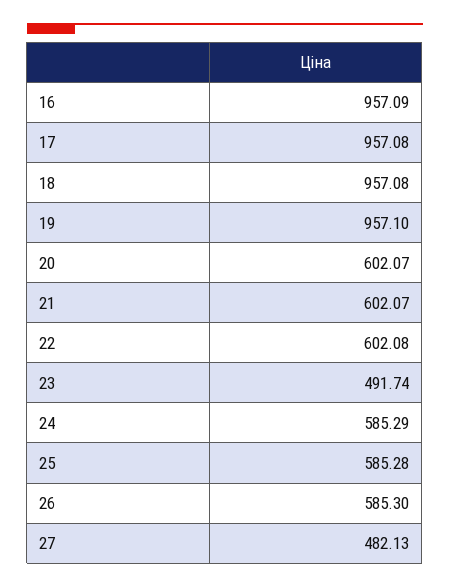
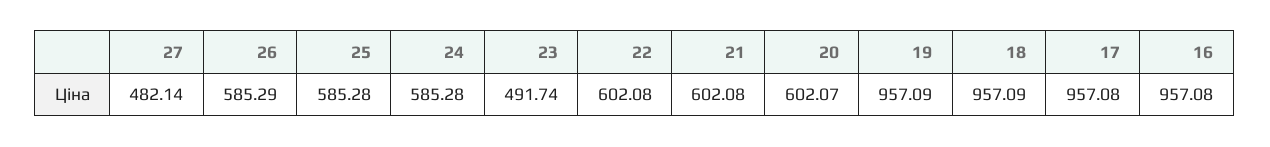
16: 957.09 -> 957.08
18: 957.08 -> 957.09
19: 957.1 -> 957.09
21: 602.07 -> 602.08
24: 585.29 -> 585.28
26: 585.3 -> 585.29
27: 482.13 -> 482.14

